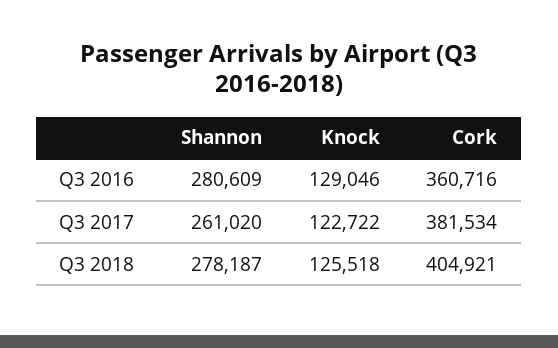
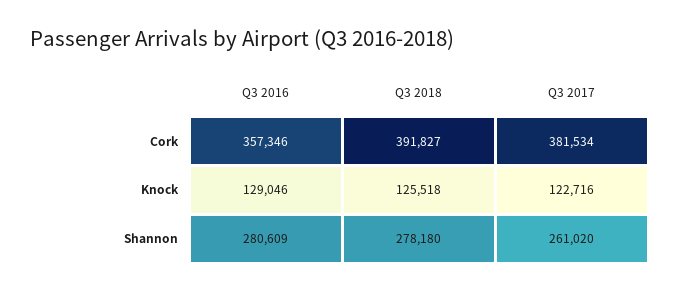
Cork, Q3 2016: 360716 -> 357346
Knock, Q3 2017: 122722 -> 122716
Shannon, Q3 2018: 278187 -> 278180
Cork, Q3 2018: 404921 -> 391827

